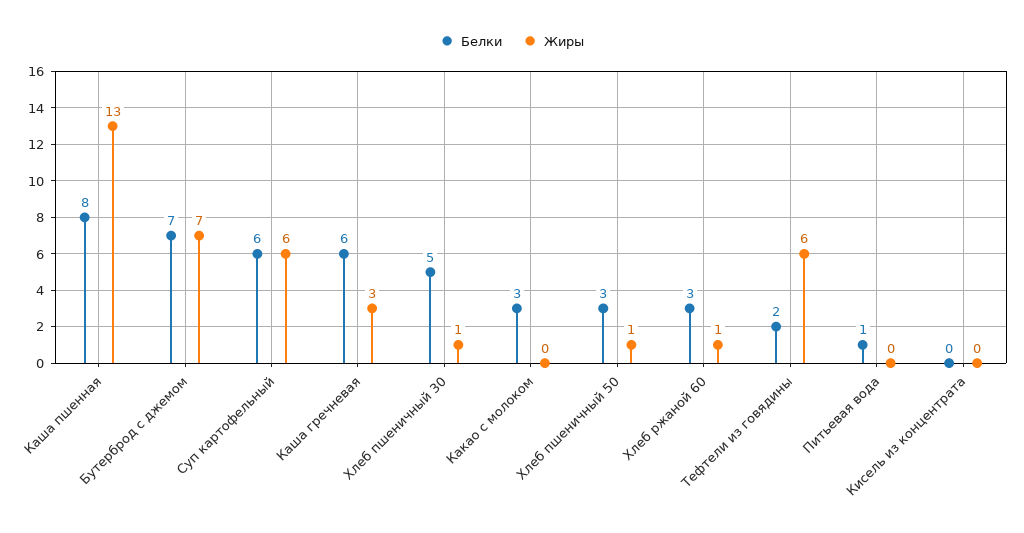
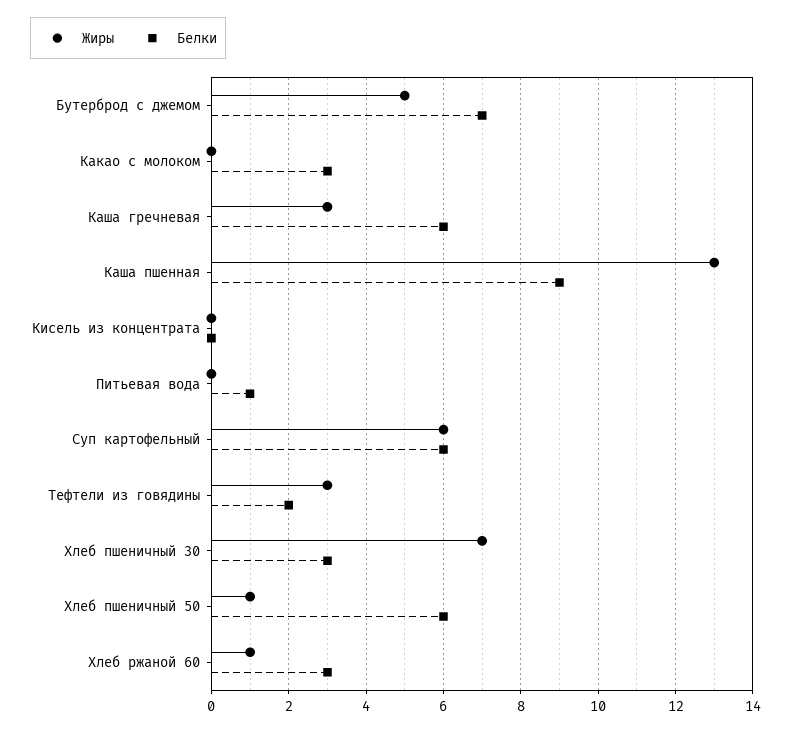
Белки, Каша пшенная: 8 -> 9
Жиры, Бутерброд с джемом: 7 -> 5
Белки, Хлеб пшеничный 30: 5 -> 3
Жиры, Хлеб пшеничный 30: 1 -> 7
Белки, Хлеб пшеничный 50: 3 -> 6
Жиры, Тефтели из говядины: 6 -> 3

